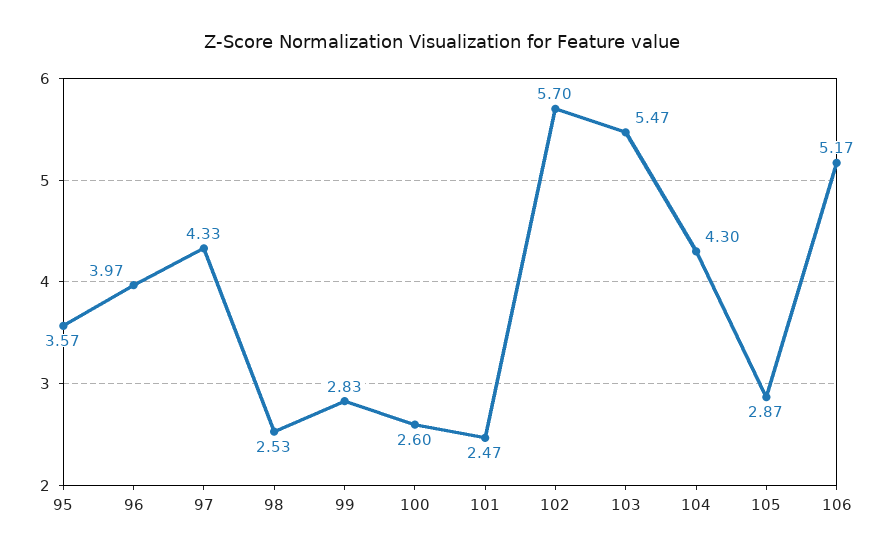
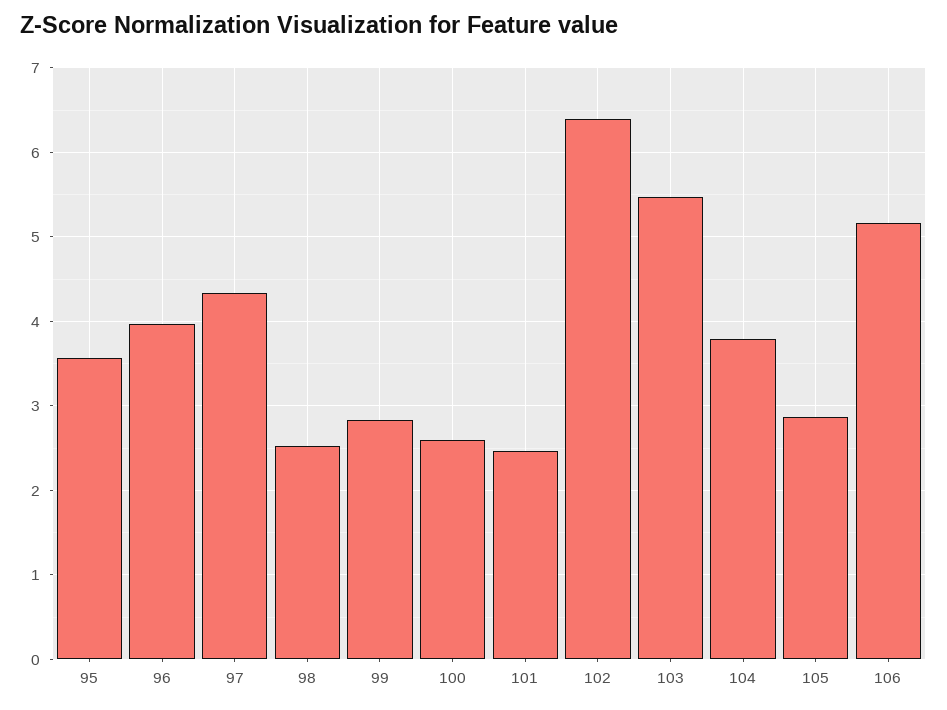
102: 5.7 -> 6.4
104: 4.3 -> 3.8

